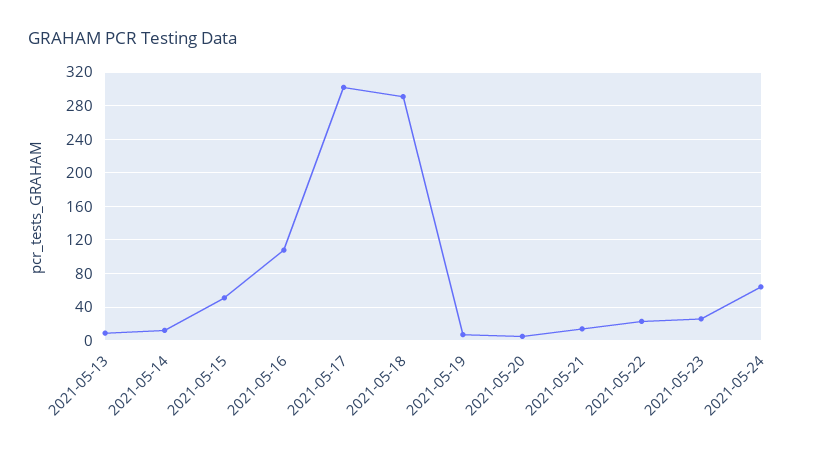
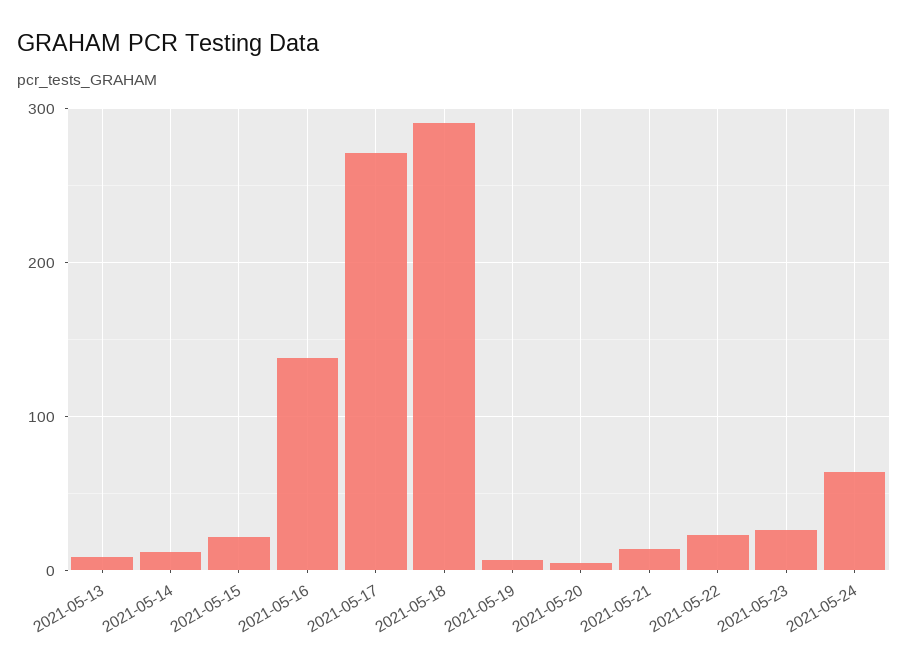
2021-05-15: 50 -> 20
2021-05-16: 110 -> 140
2021-05-17: 300 -> 270

